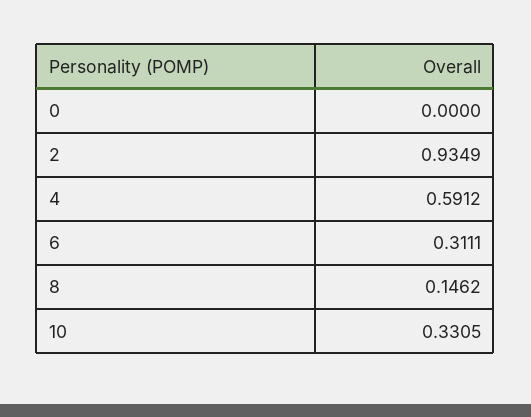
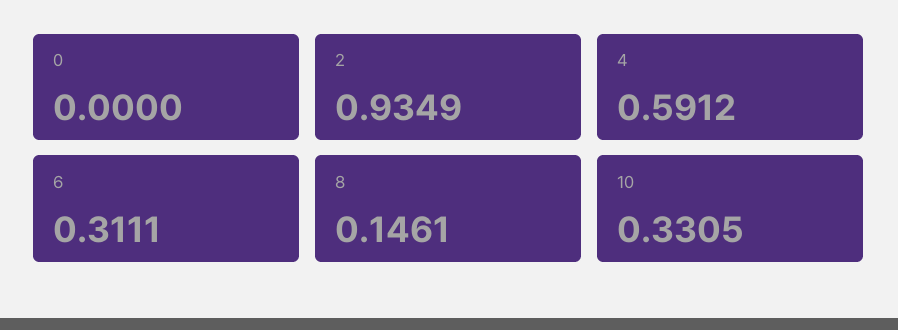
8: 0.1462 -> 0.1461

